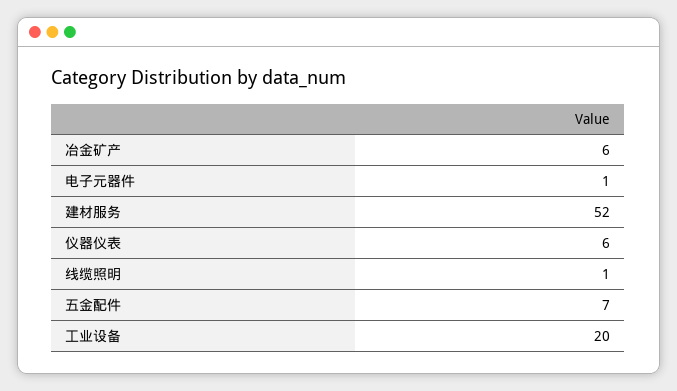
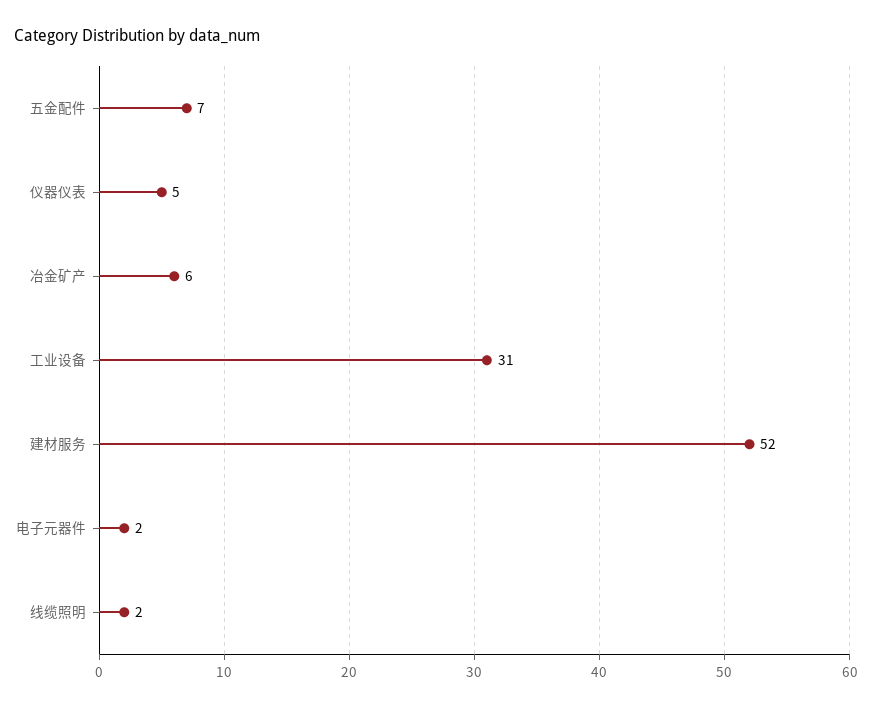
电子元器件: 1 -> 2
仪器仪表: 6 -> 5
线缆照明: 1 -> 2
工业设备: 20 -> 31

